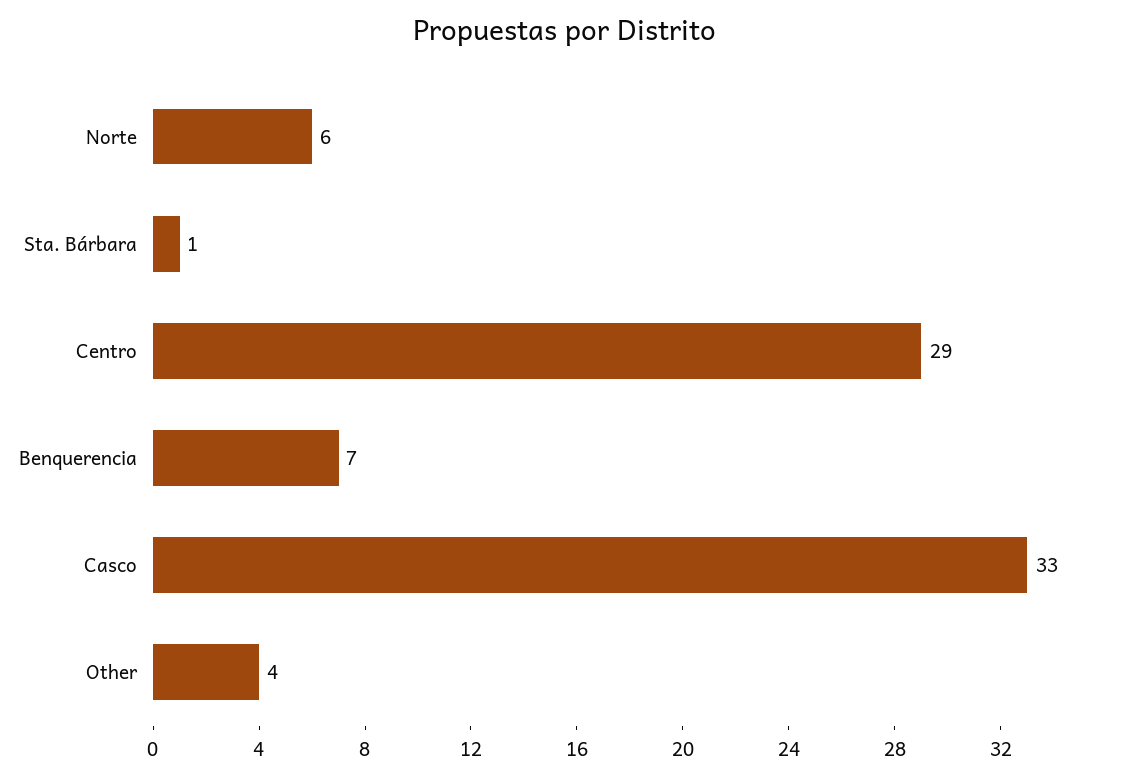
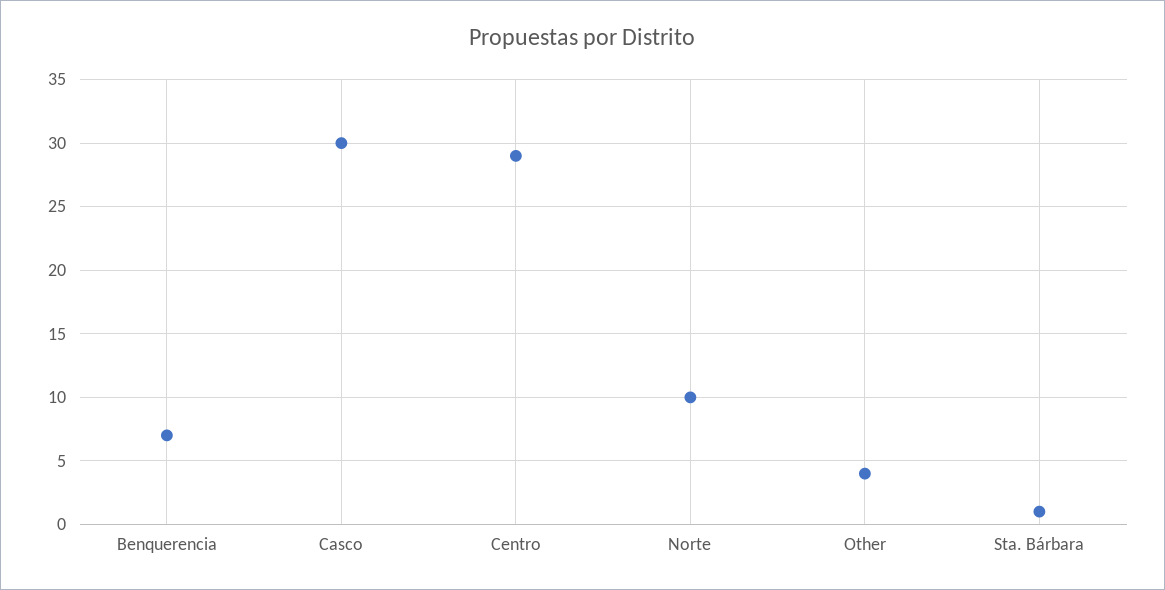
Norte: 6 -> 10
Casco: 33 -> 30

